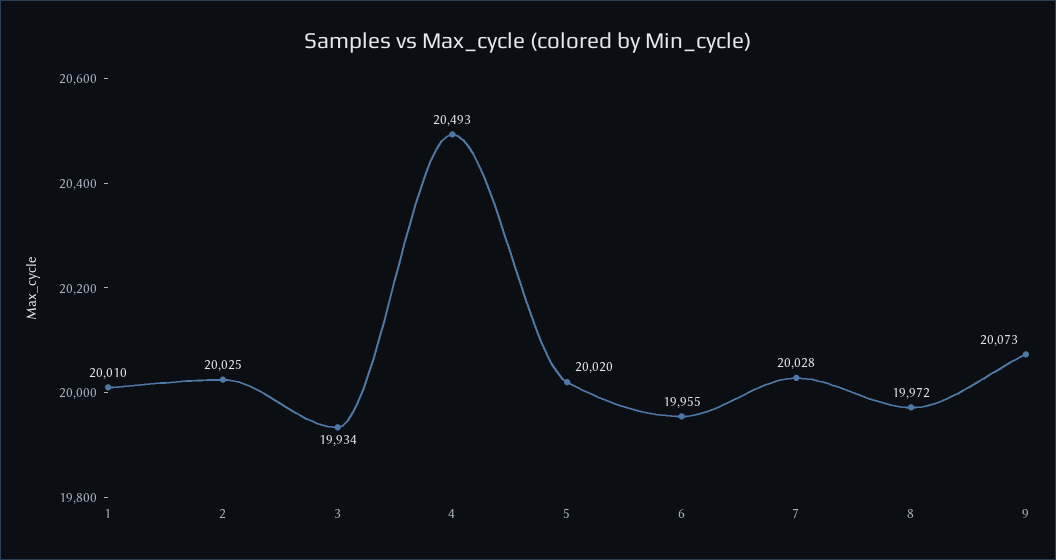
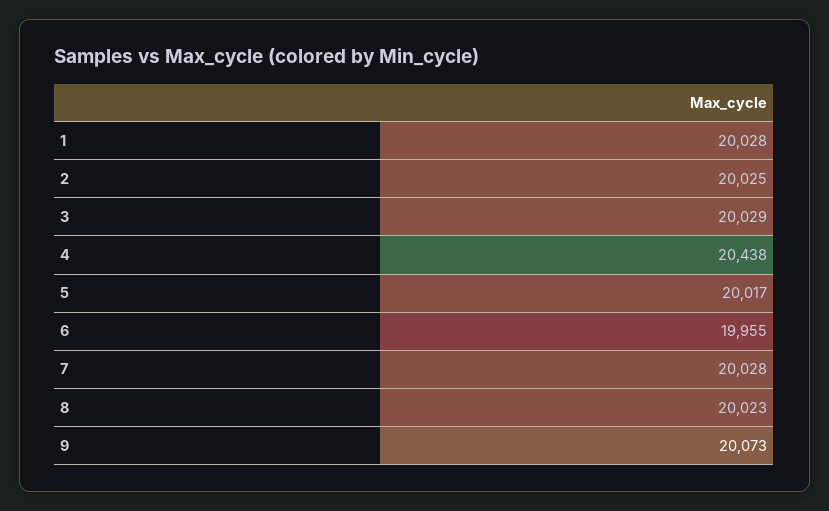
1: 20010 -> 20028
3: 19934 -> 20029
4: 20493 -> 20438
5: 20020 -> 20017
8: 19972 -> 20023

